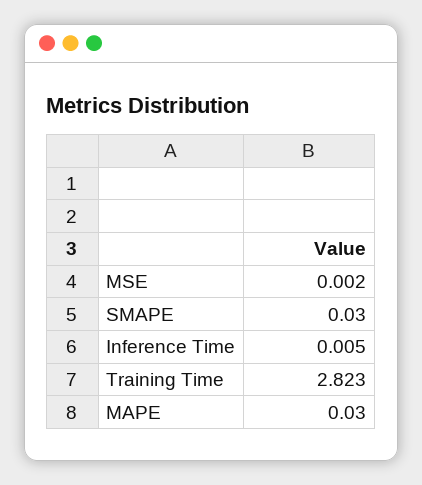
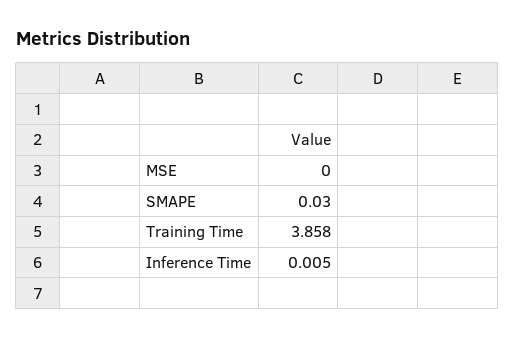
MSE: 0.002 -> 0
Training Time: 2.823 -> 3.858
MAPE: 0.03 -> none

